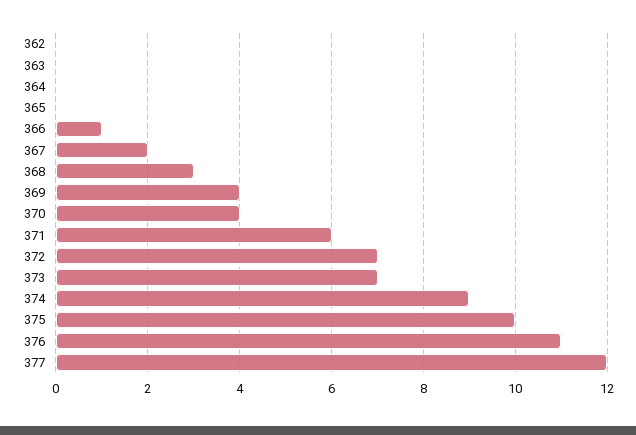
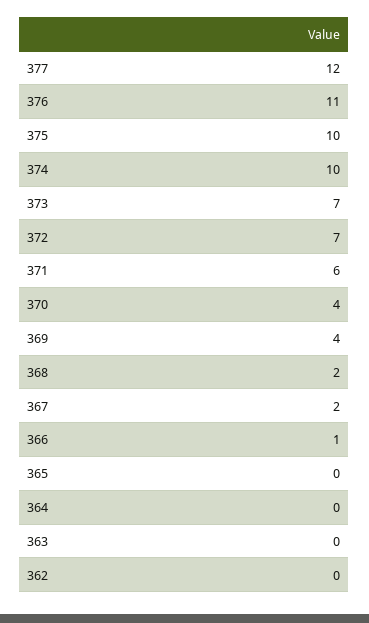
368: 3 -> 2
374: 9 -> 10

